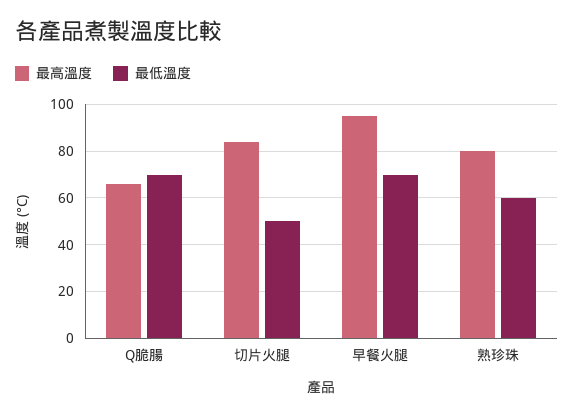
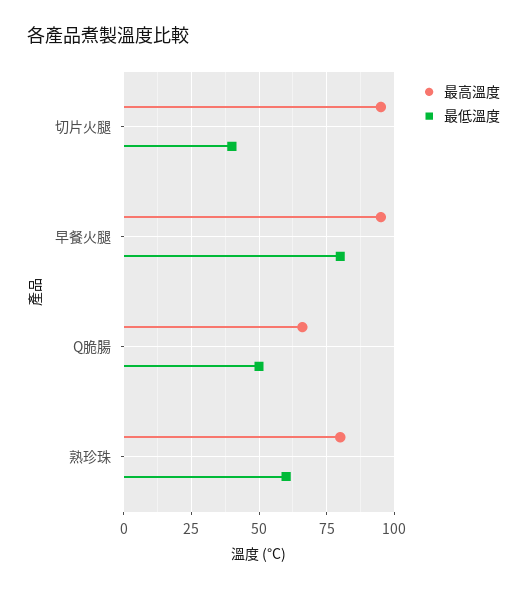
最低溫度, Q脆腸: 70 -> 50
最高溫度, 切片火腿: 85 -> 95
最低溫度, 切片火腿: 50 -> 40
最低溫度, 早餐火腿: 70 -> 80

